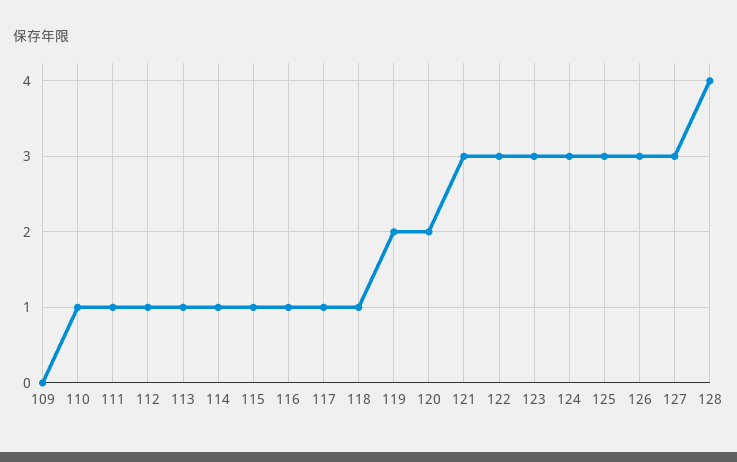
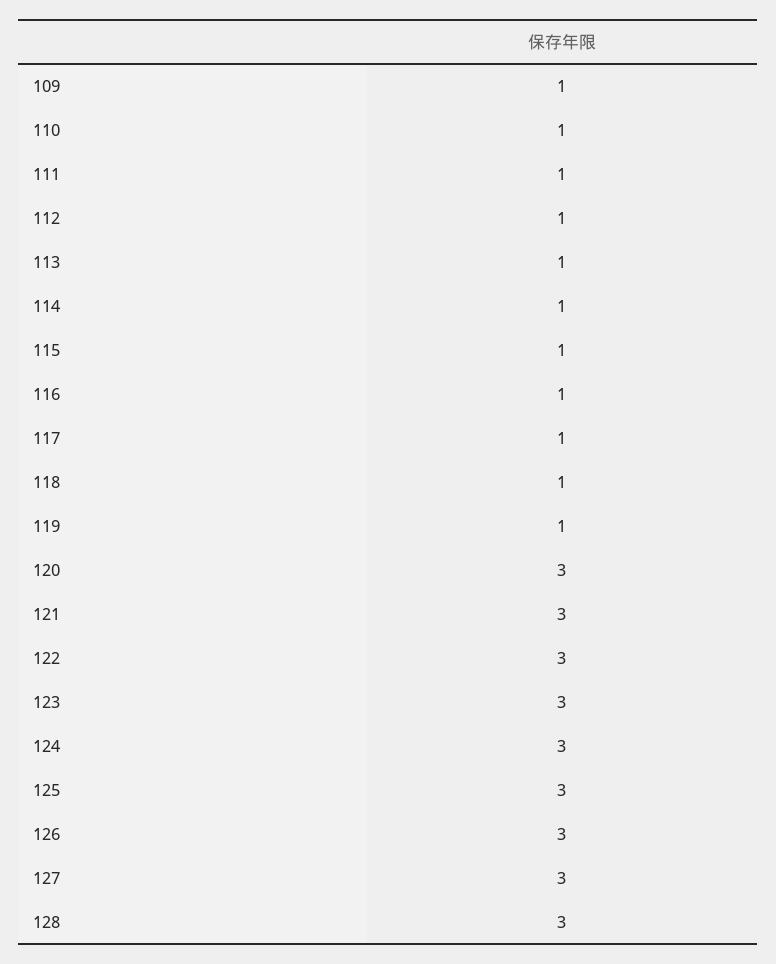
109: 0 -> 1
119: 2 -> 1
120: 2 -> 3
128: 4 -> 3

